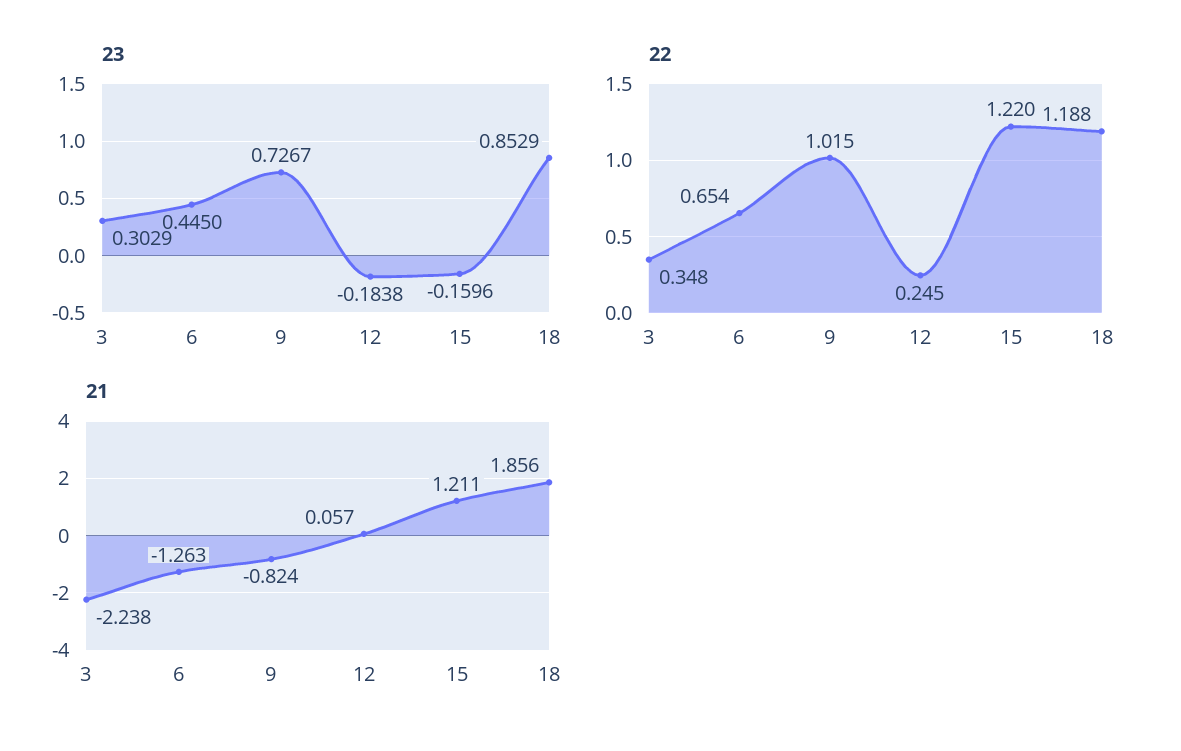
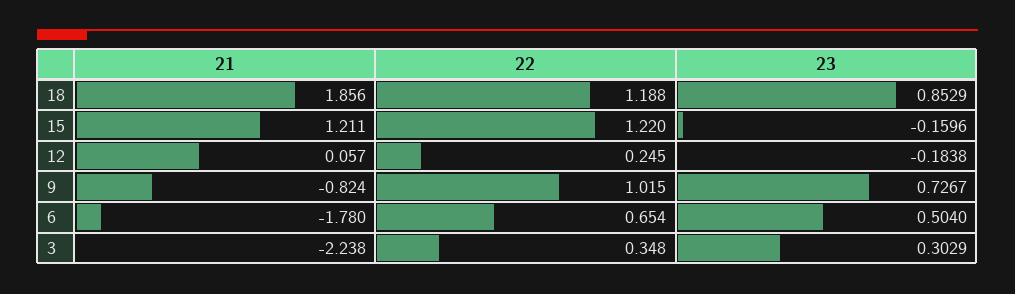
23, 6: 0.445 -> 0.504
21, 6: -1.263 -> -1.78

